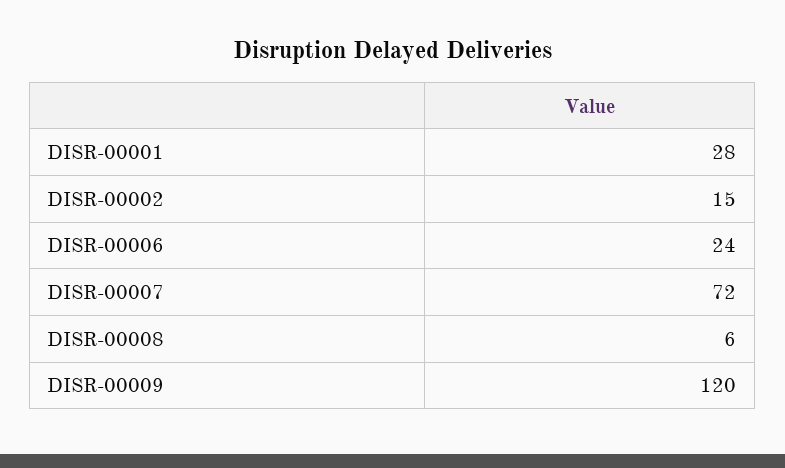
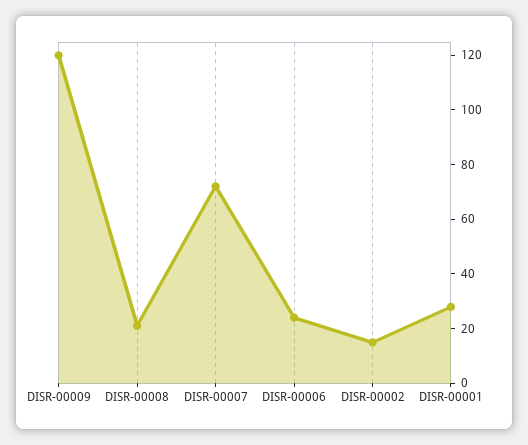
DISR-00008: 6 -> 20

